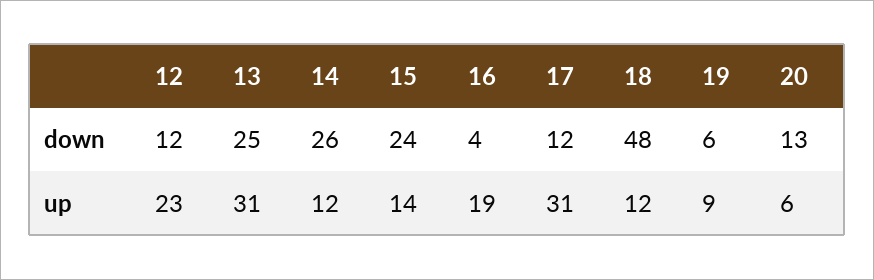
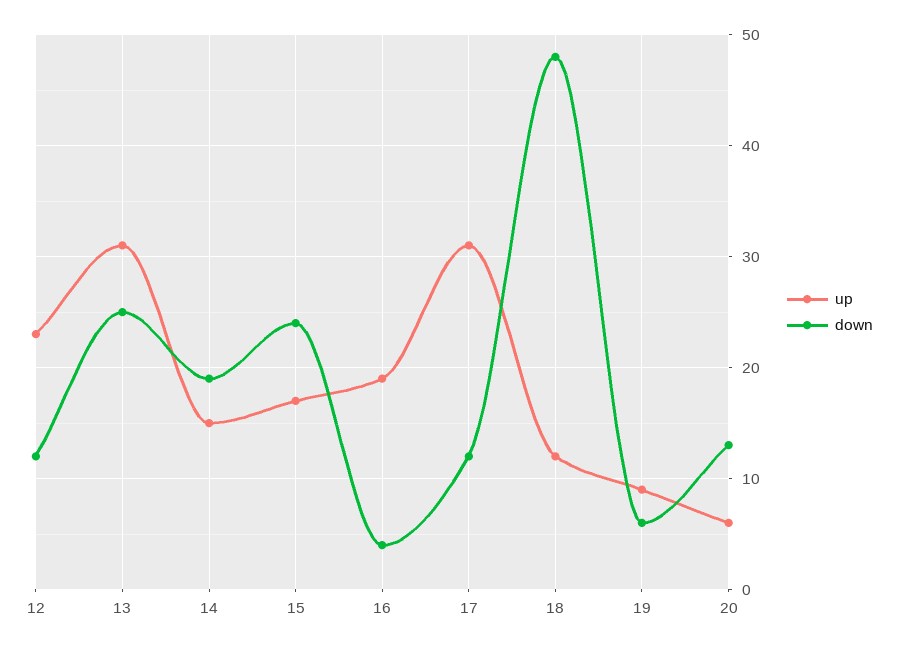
down, 14: 26 -> 19
up, 14: 12 -> 15
up, 15: 14 -> 17

